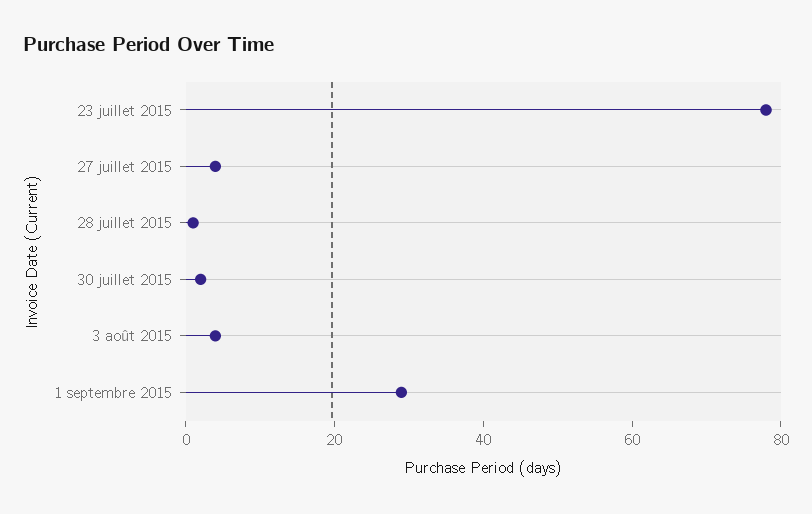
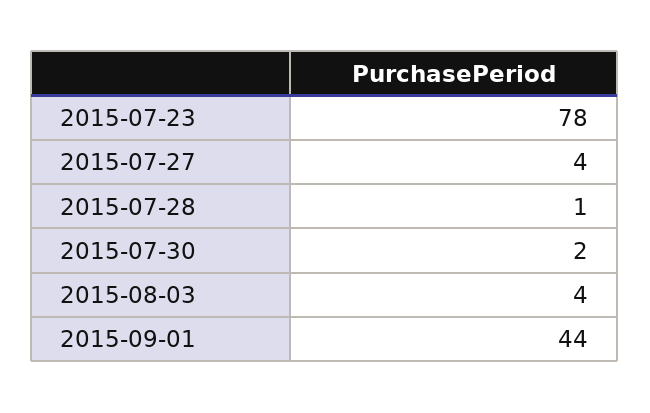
1 septembre 2015: 30 -> 44

